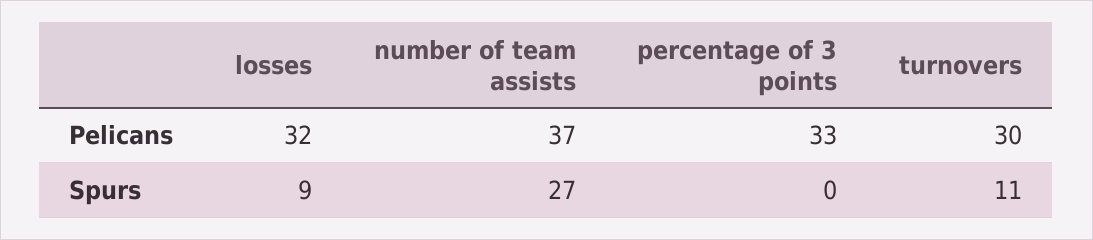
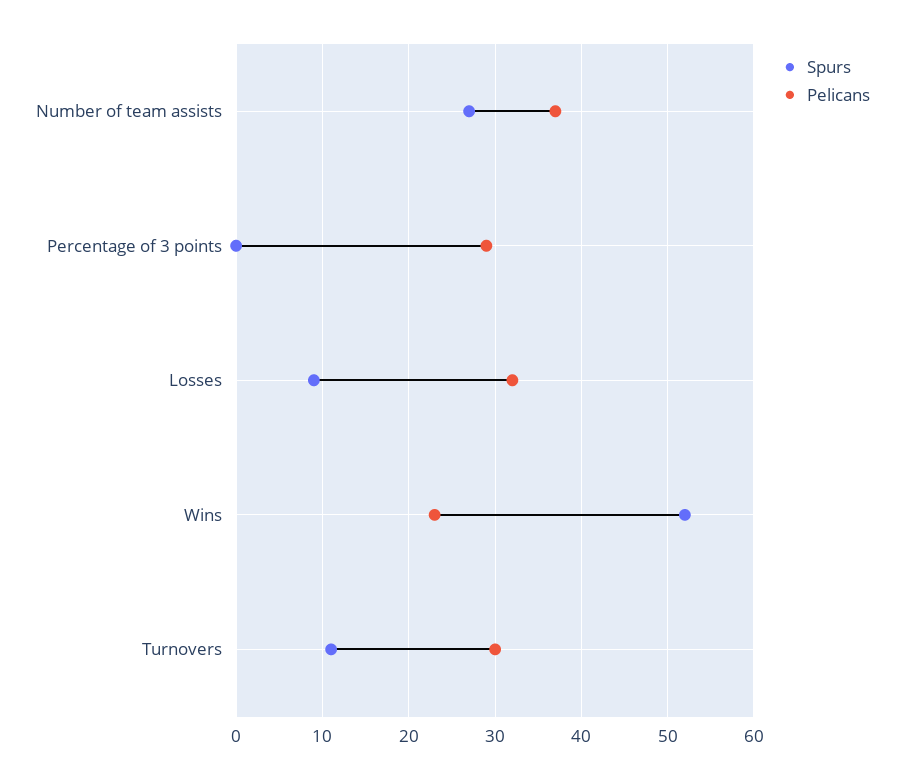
Pelicans, percentage of 3 points: 33 -> 29
Spurs, Wins: none -> 52
Pelicans, Wins: none -> 23

